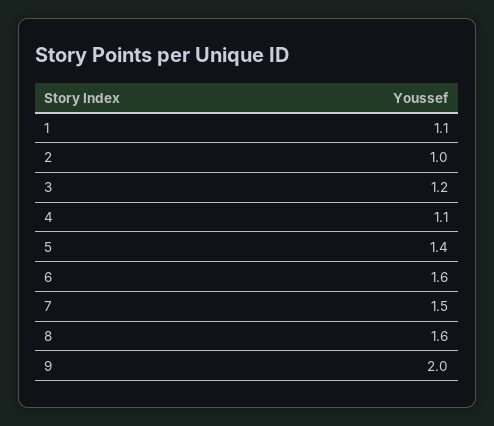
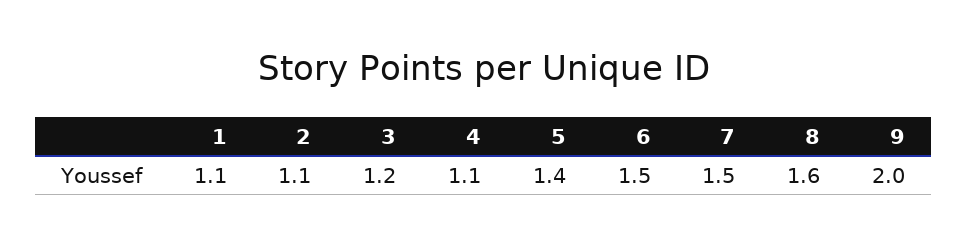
2: 1 -> 1.1
6: 1.6 -> 1.5

